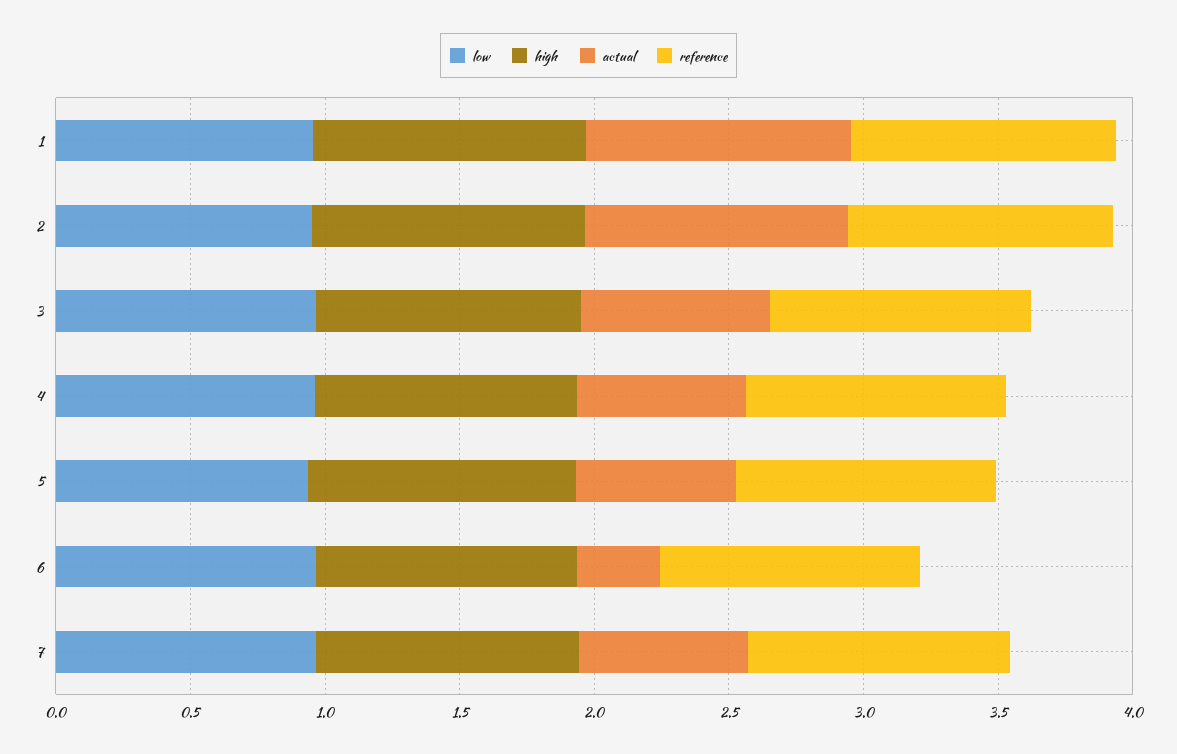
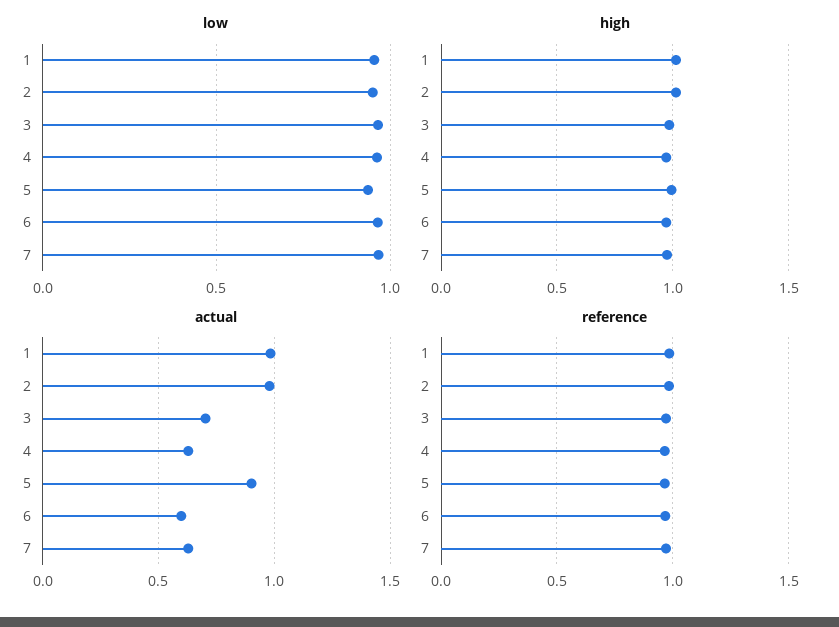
actual, 5: 0.6 -> 0.9
actual, 6: 0.3 -> 0.6

